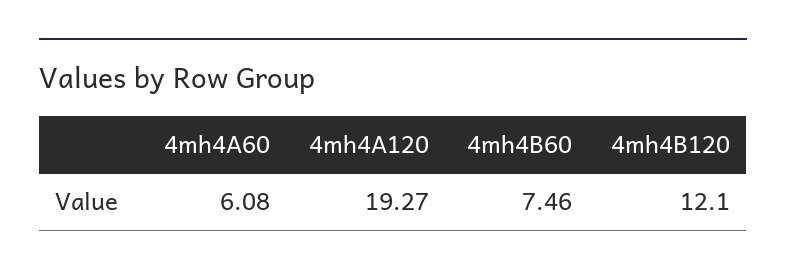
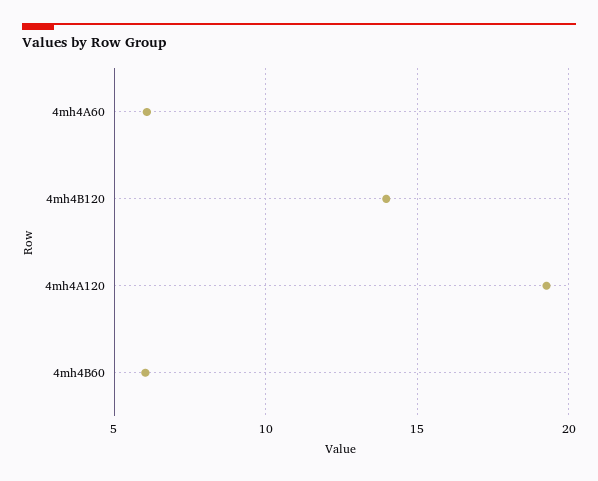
4mh4B60: 7.46 -> 6
4mh4B120: 12.1 -> 14

